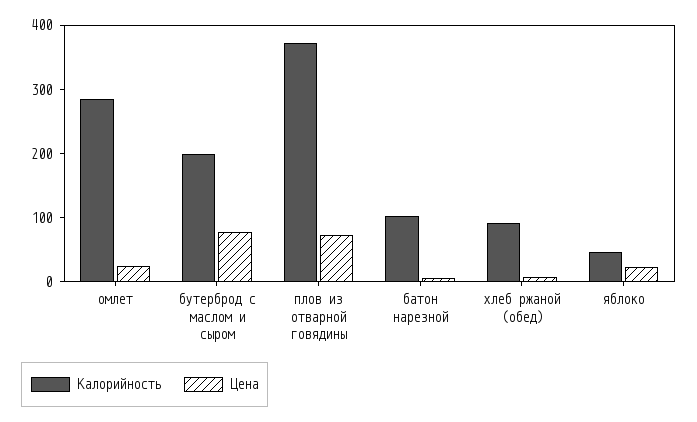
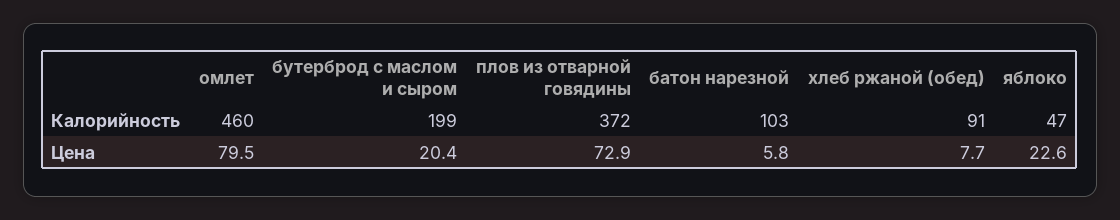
Калорийность, омлет: 280 -> 460
Цена, омлет: 20 -> 79.5
Цена, бутерброд с маслом и сыром: 80 -> 20.4

